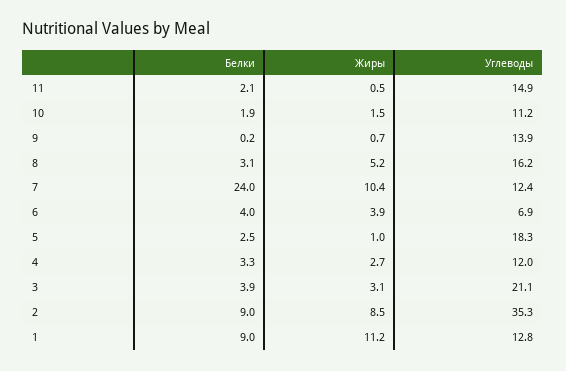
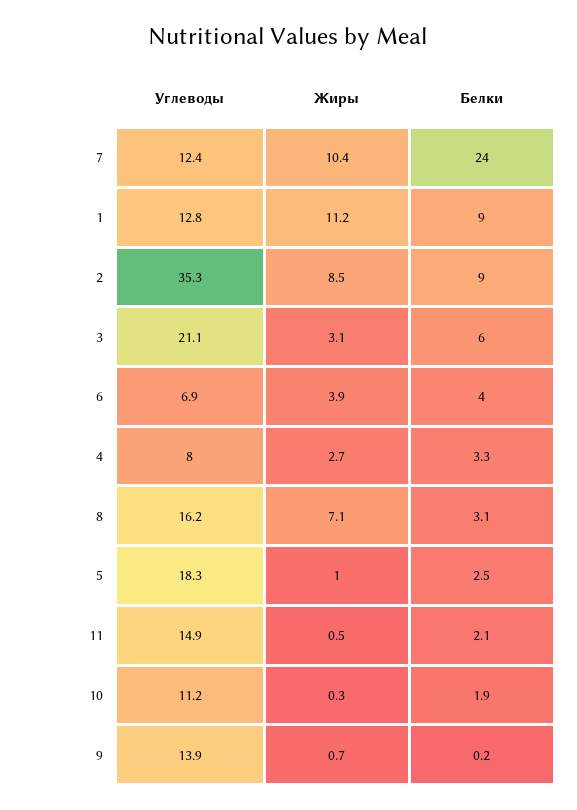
Жиры, 10: 1.5 -> 0.3
Жиры, 8: 5.2 -> 7.1
Углеводы, 4: 12 -> 8
Белки, 3: 3.9 -> 6

